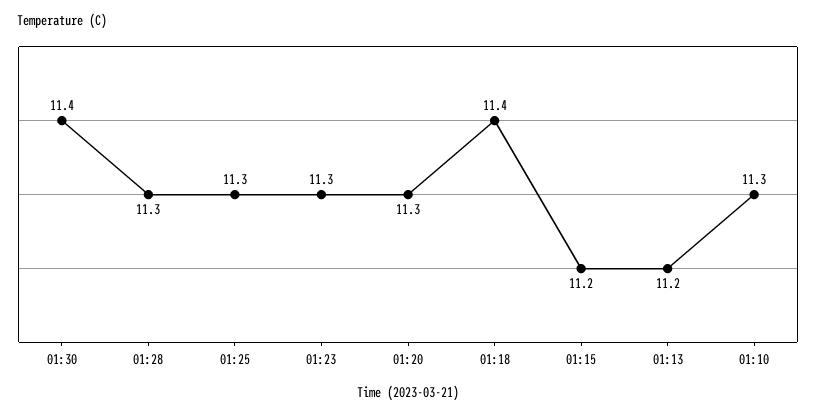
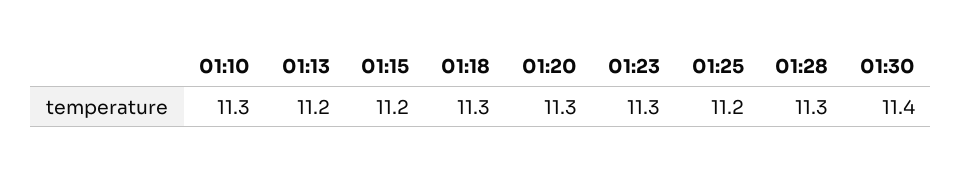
01:25: 11.3 -> 11.2
01:18: 11.4 -> 11.3

